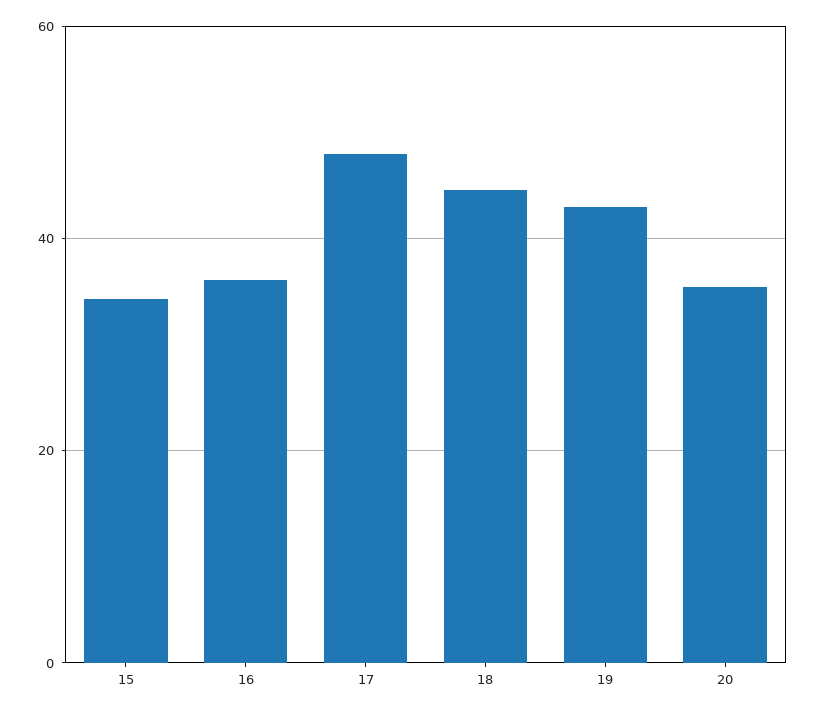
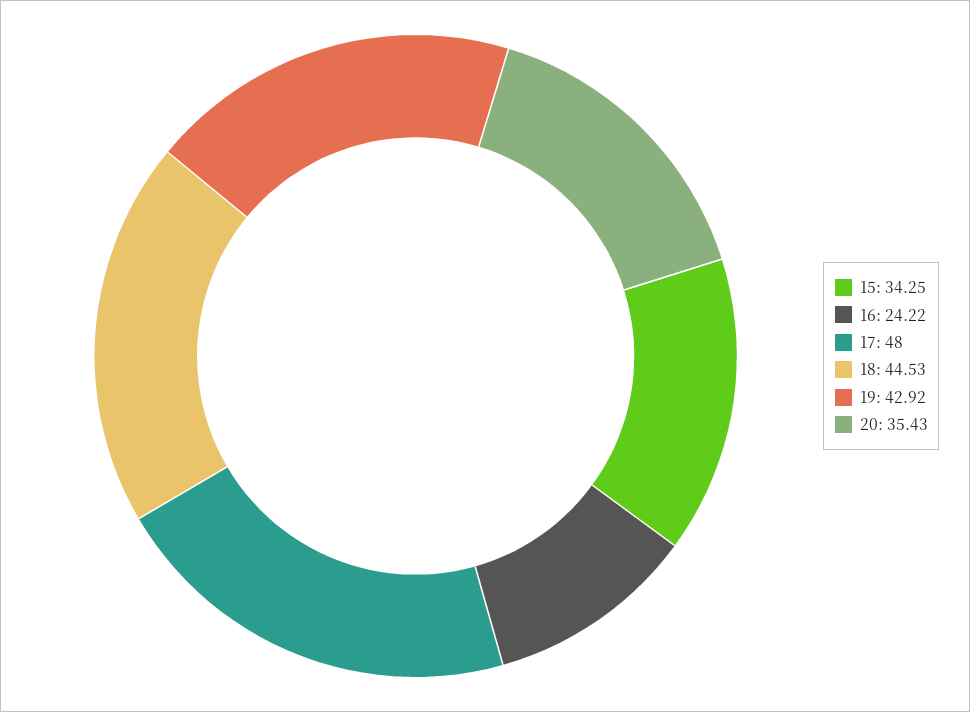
16: 36 -> 24.22

